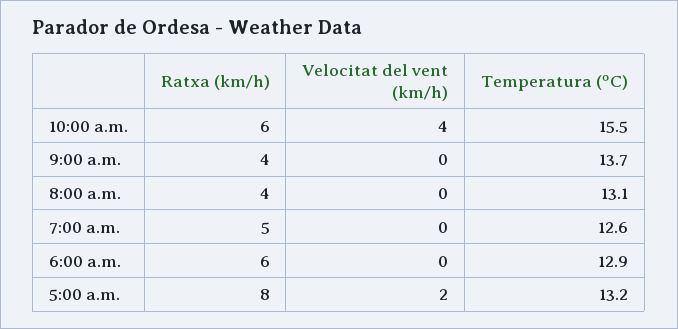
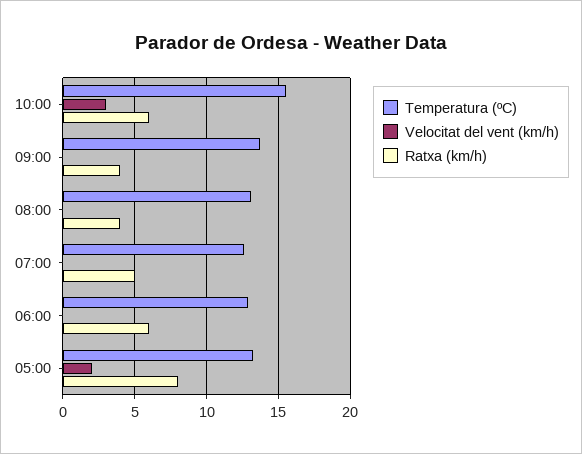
Velocitat del vent (km/h), 10:00 a.m.: 4 -> 3

